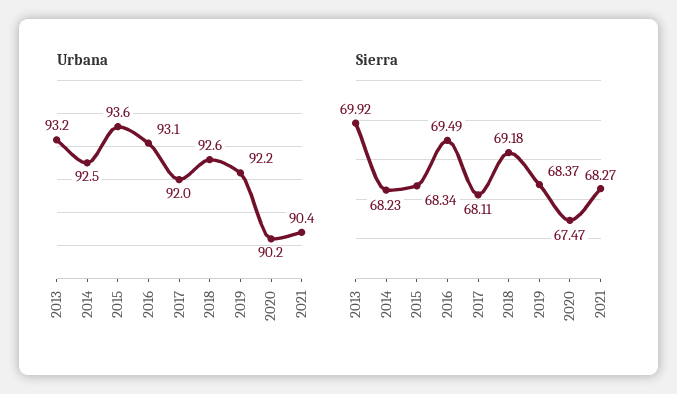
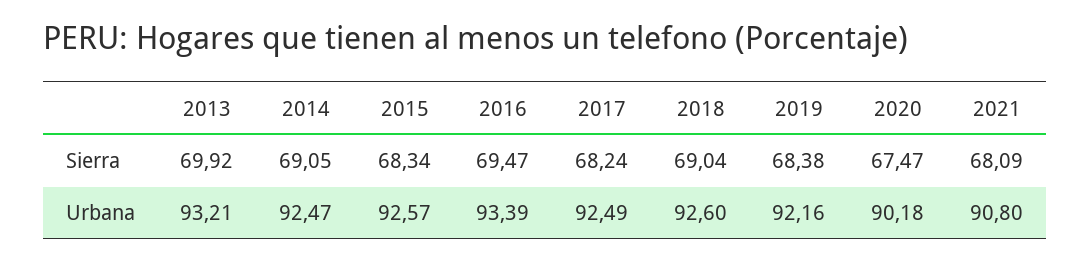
Urbana, 2015: 93.6 -> 92.57
Urbana, 2016: 93.1 -> 93.39
Urbana, 2017: 92 -> 92.49
Urbana, 2021: 90.4 -> 90.8
Sierra, 2014: 68.23 -> 69.05
Sierra, 2016: 69.49 -> 69.47
Sierra, 2017: 68.11 -> 68.24
Sierra, 2018: 69.18 -> 69.04
Sierra, 2019: 68.37 -> 68.38
Sierra, 2021: 68.27 -> 68.09

